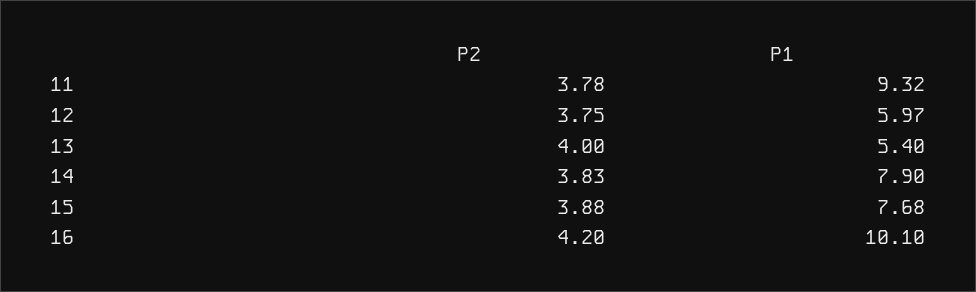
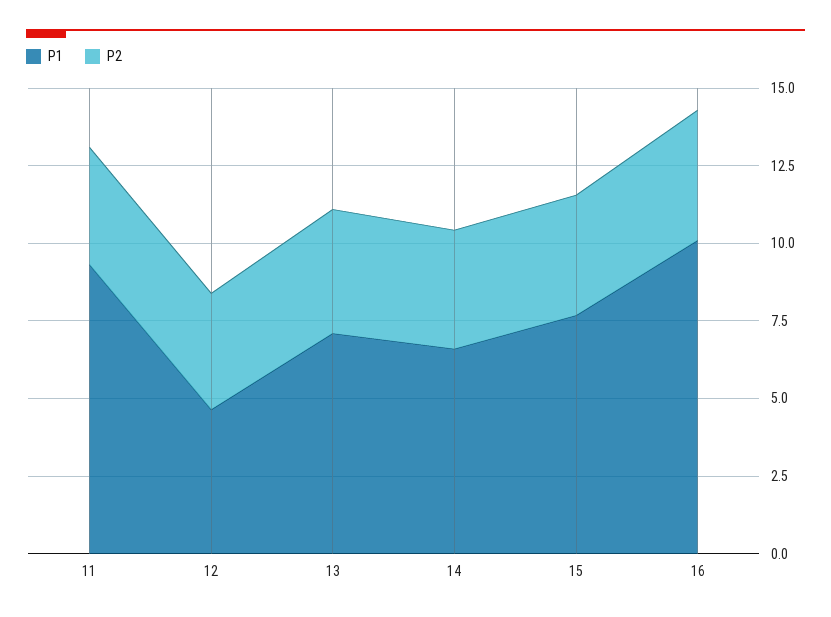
P1, 12: 5.97 -> 4.5
P1, 13: 5.4 -> 7
P1, 14: 7.9 -> 6.5

